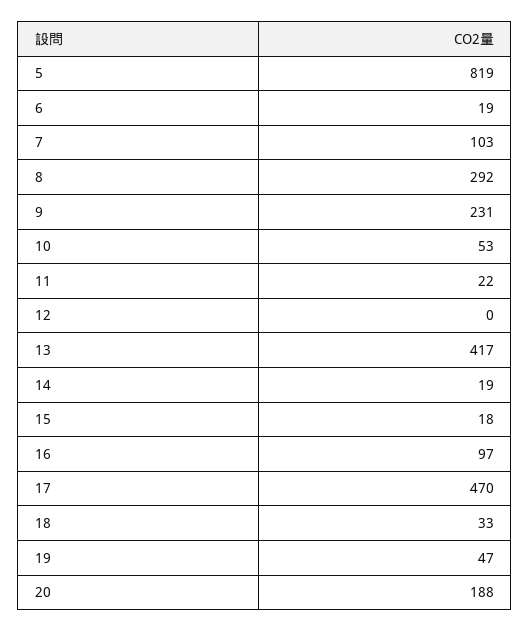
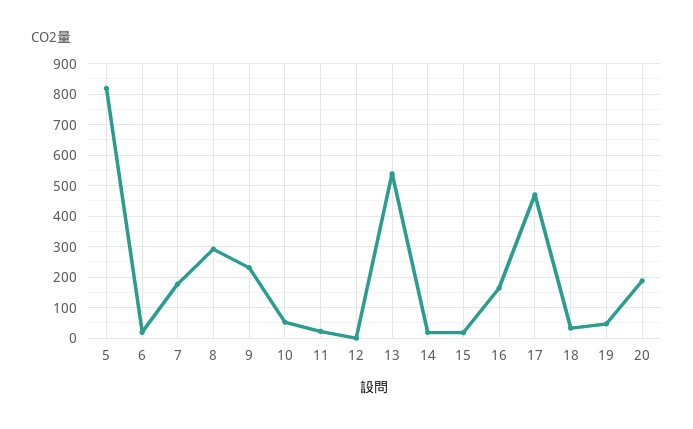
7: 103 -> 180
13: 417 -> 540
16: 97 -> 160

